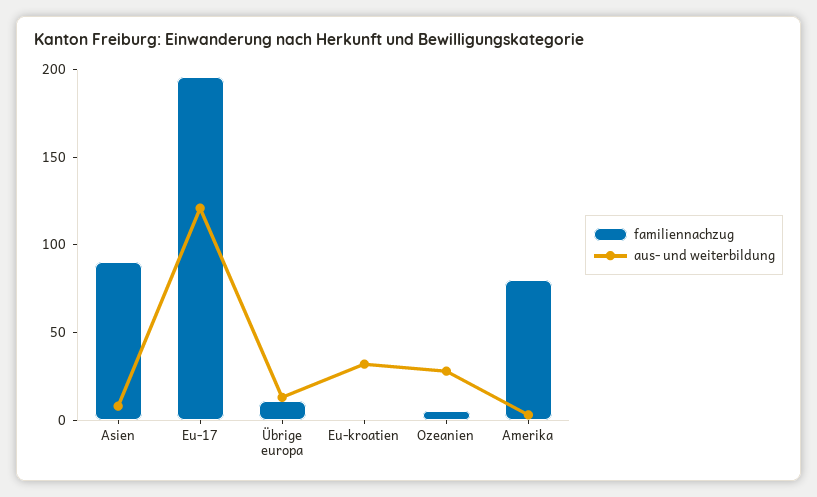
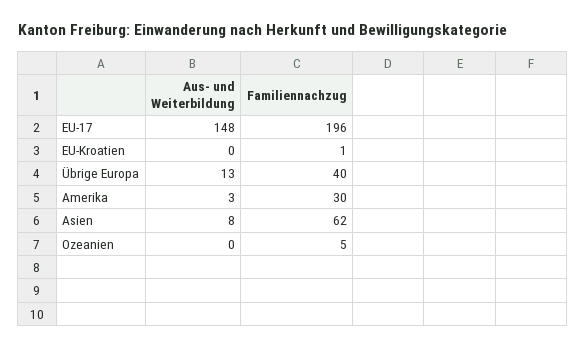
familiennachzug, Asien: 90 -> 62
aus- und weiterbildung, Eu-17: 120 -> 148
familiennachzug, Übrige europa: 10 -> 40
aus- und weiterbildung, Eu-kroatien: 30 -> 0
aus- und weiterbildung, Ozeanien: 30 -> 0
familiennachzug, Amerika: 80 -> 30

